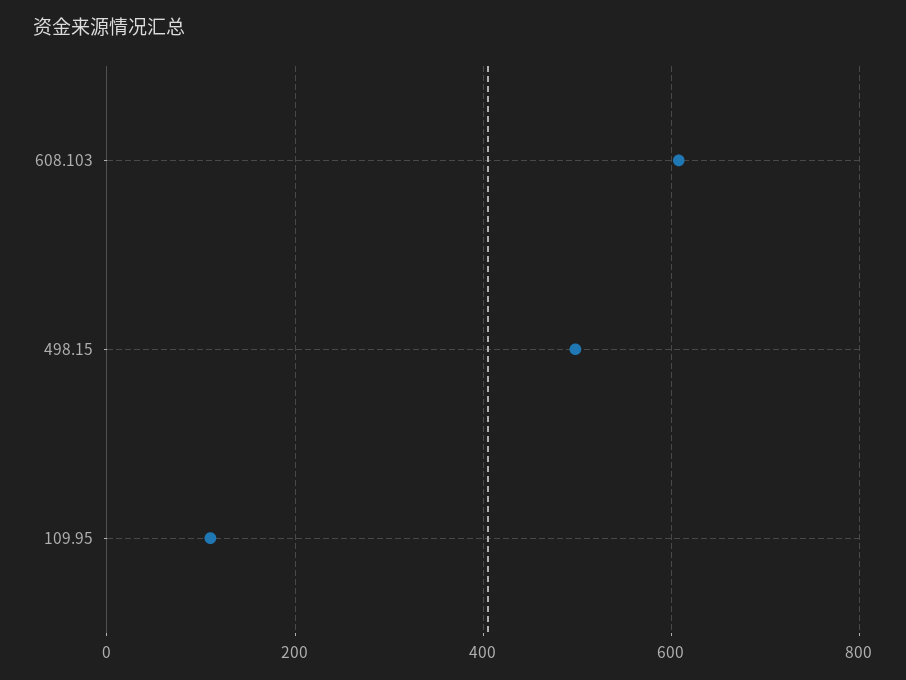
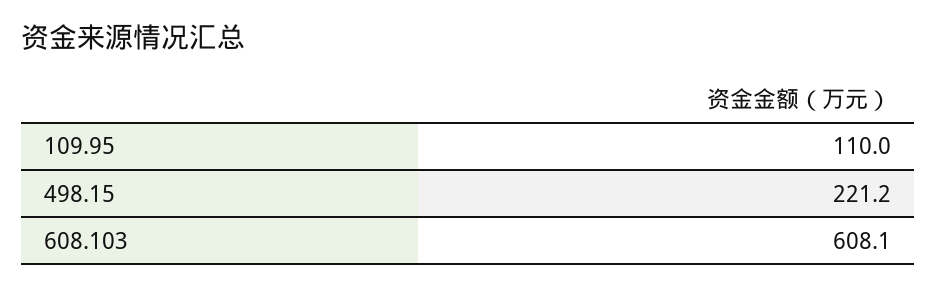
498.15: 500 -> 221.2

